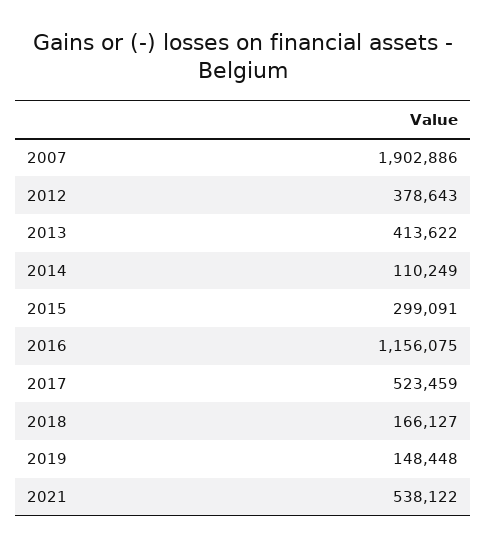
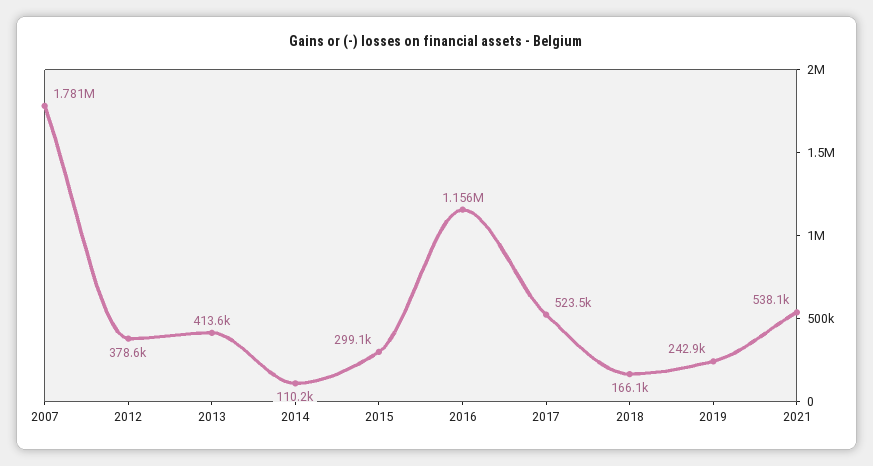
2007: 1902886 -> 1781000
2019: 148448 -> 242900

